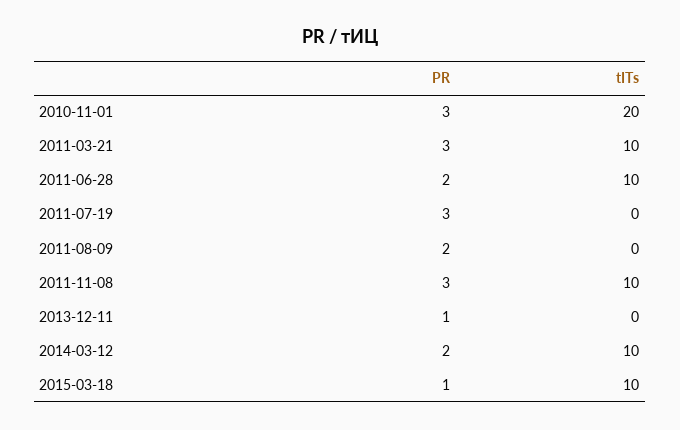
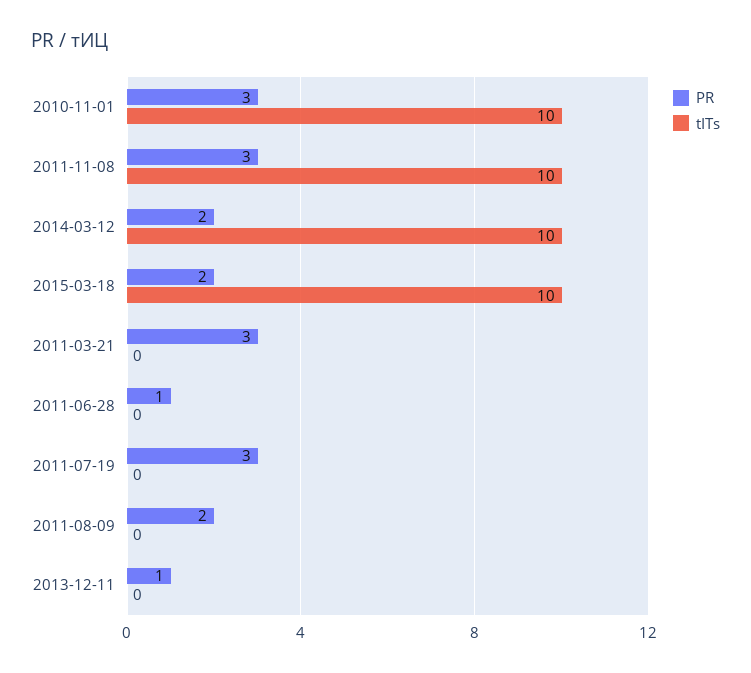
tITs, 2010-11-01: 20 -> 10
tITs, 2011-03-21: 10 -> 0
PR, 2011-06-28: 2 -> 1
tITs, 2011-06-28: 10 -> 0
PR, 2015-03-18: 1 -> 2

